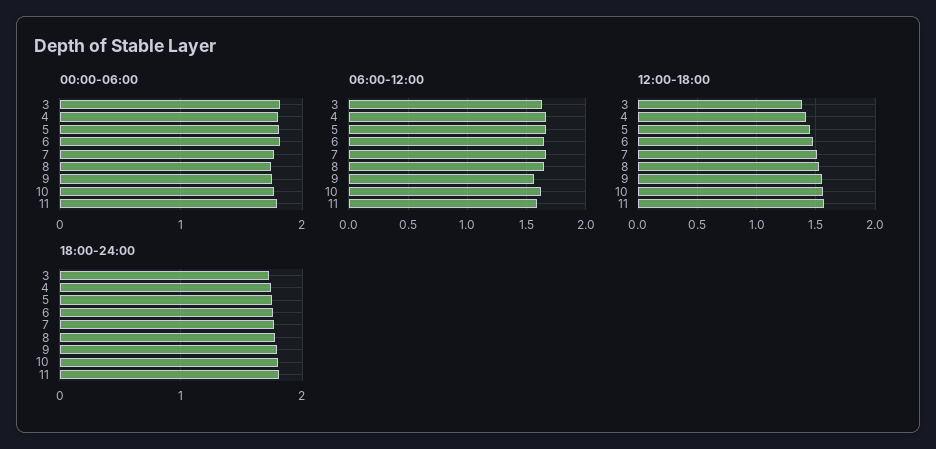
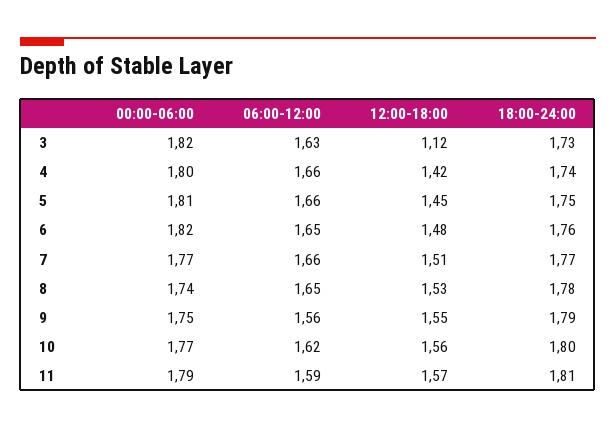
12:00-18:00, 3: 1.4 -> 1.12

